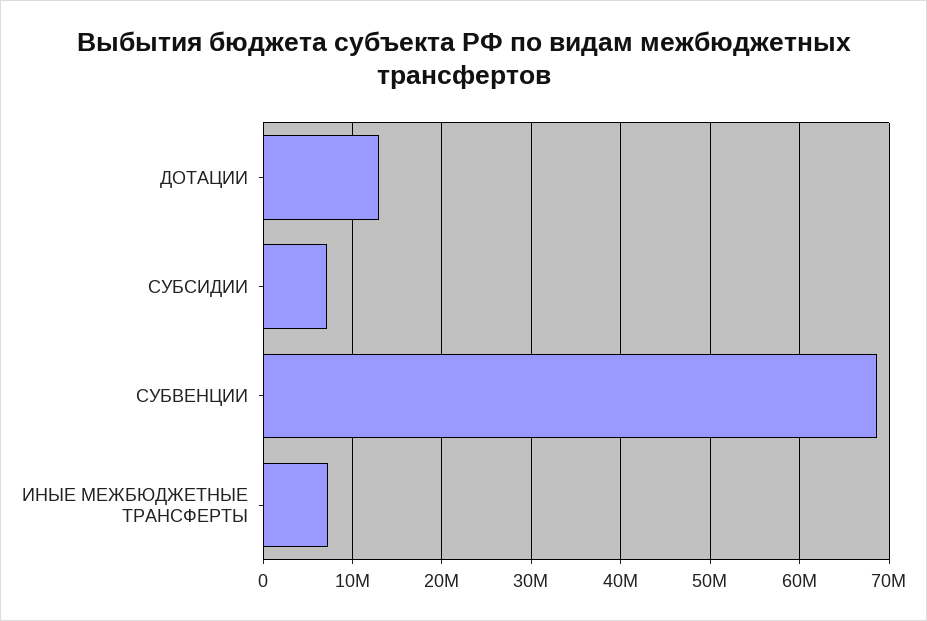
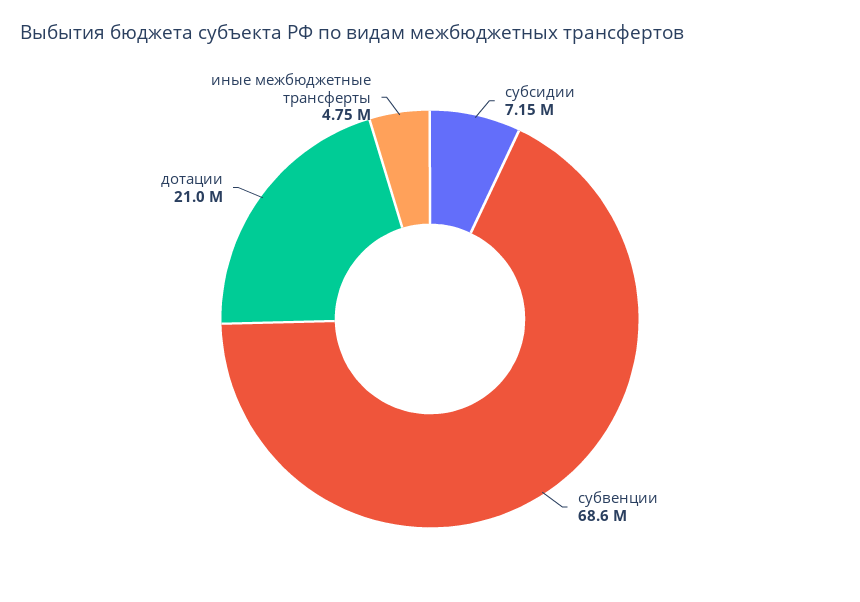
ДОТАЦИИ: 13000000 -> 21000000
ИНЫЕ МЕЖБЮДЖЕТНЫЕ ТРАНСФЕРТЫ: 7000000 -> 4750000

